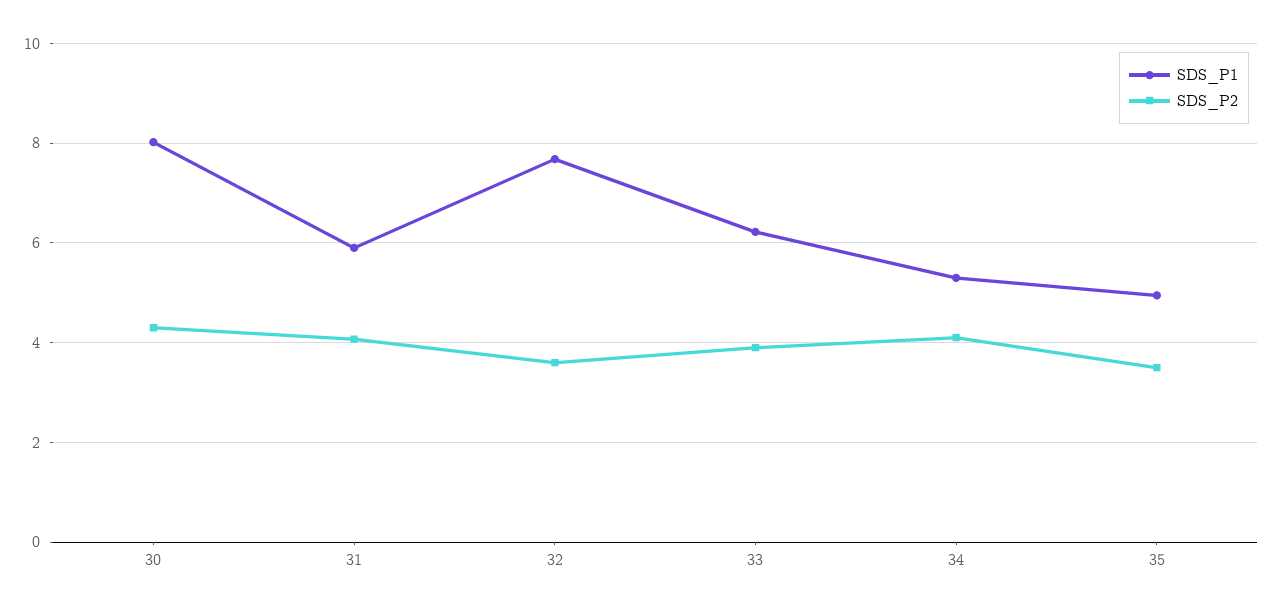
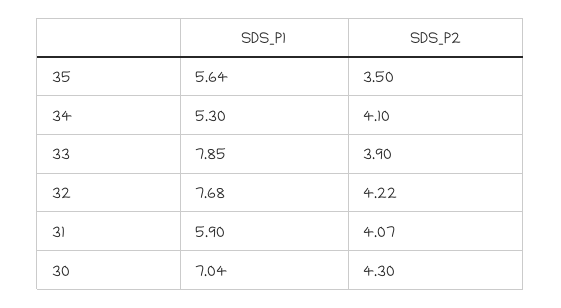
SDS_P1, 30: 8 -> 7.04
SDS_P2, 32: 3.6 -> 4.22
SDS_P1, 33: 6.2 -> 7.85
SDS_P1, 35: 5 -> 5.64

